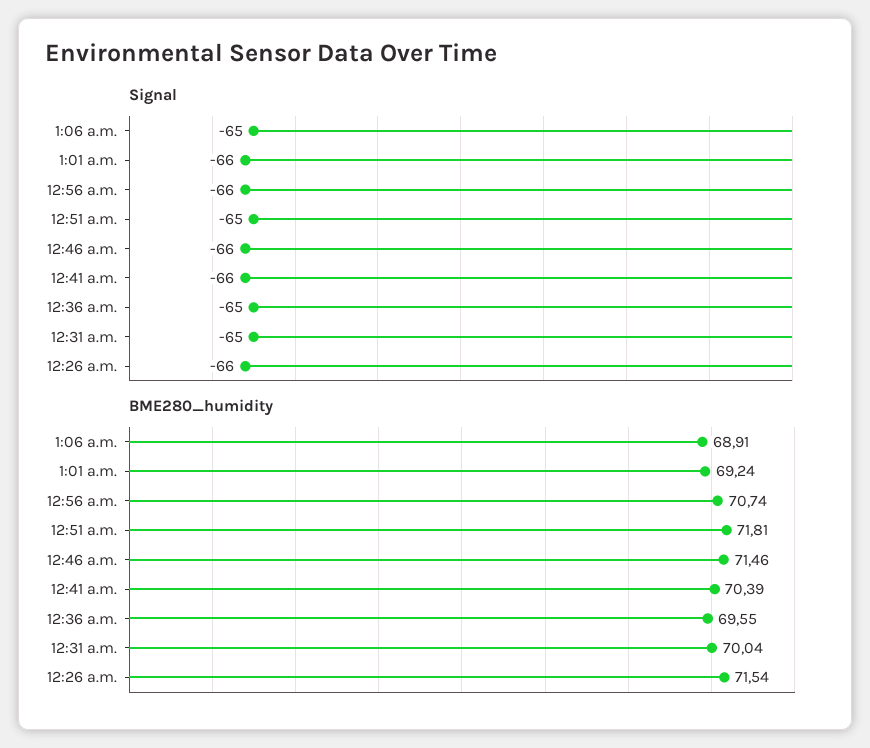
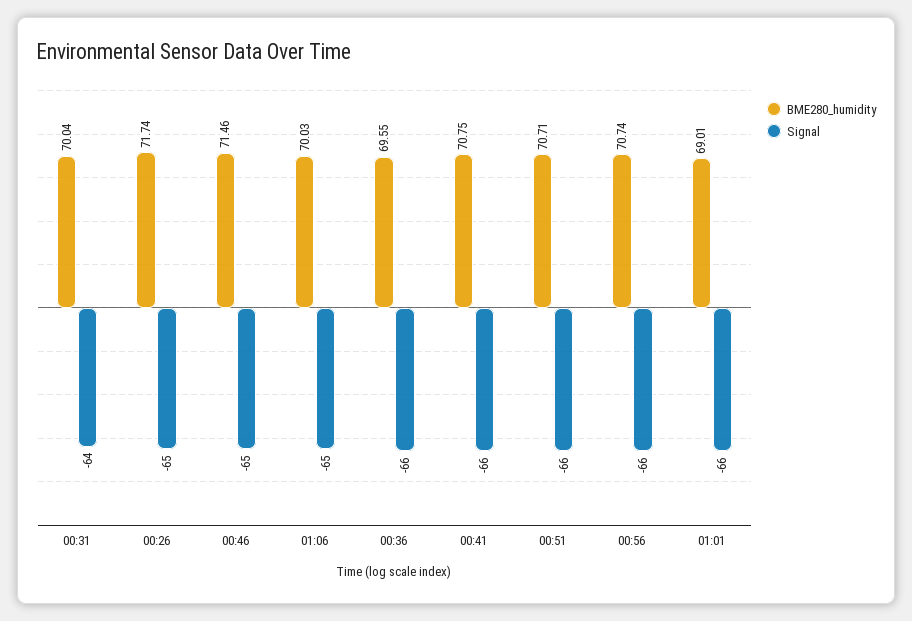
Signal, 12:51 a.m.: -65 -> -66
Signal, 12:46 a.m.: -66 -> -65
Signal, 12:36 a.m.: -65 -> -66
Signal, 12:31 a.m.: -65 -> -64
Signal, 12:26 a.m.: -66 -> -65
BME280_humidity, 1:06 a.m.: 68.91 -> 70.03
BME280_humidity, 1:01 a.m.: 69.24 -> 69.01
BME280_humidity, 12:51 a.m.: 71.81 -> 70.71
BME280_humidity, 12:41 a.m.: 70.39 -> 70.75
BME280_humidity, 12:26 a.m.: 71.54 -> 71.74

